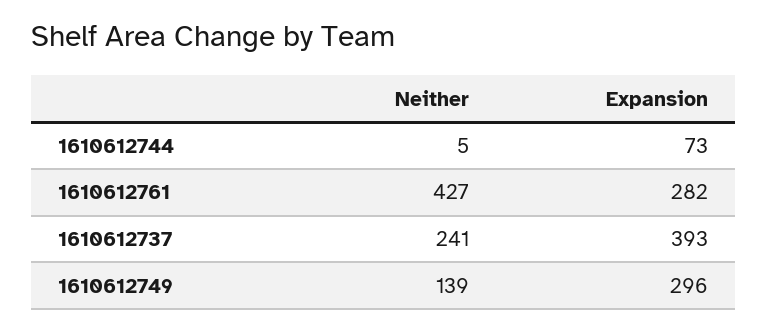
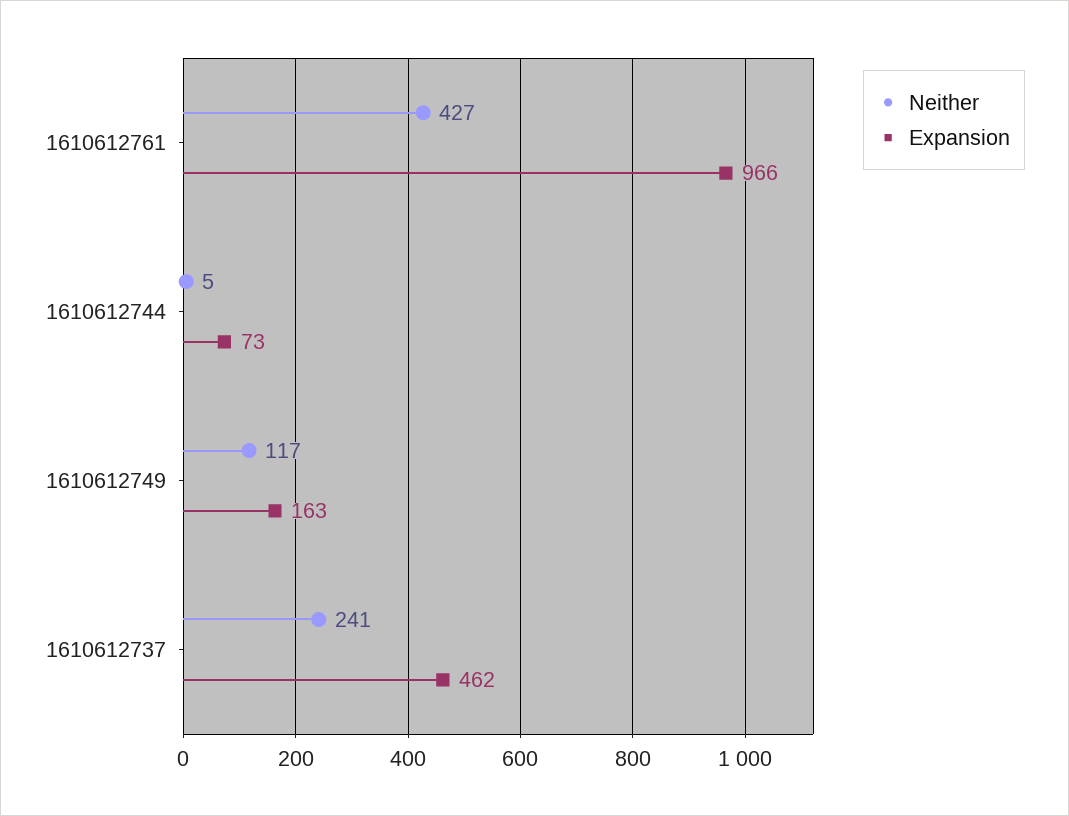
Expansion, 1610612761: 282 -> 966
Expansion, 1610612737: 393 -> 462
Neither, 1610612749: 139 -> 117
Expansion, 1610612749: 296 -> 163

